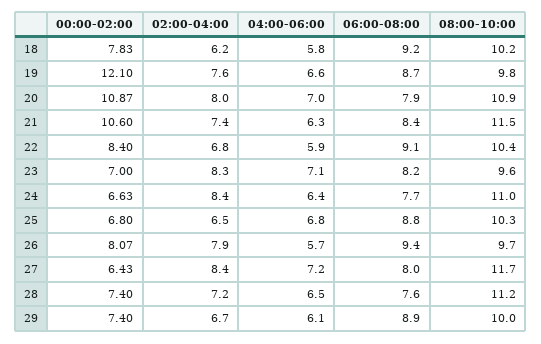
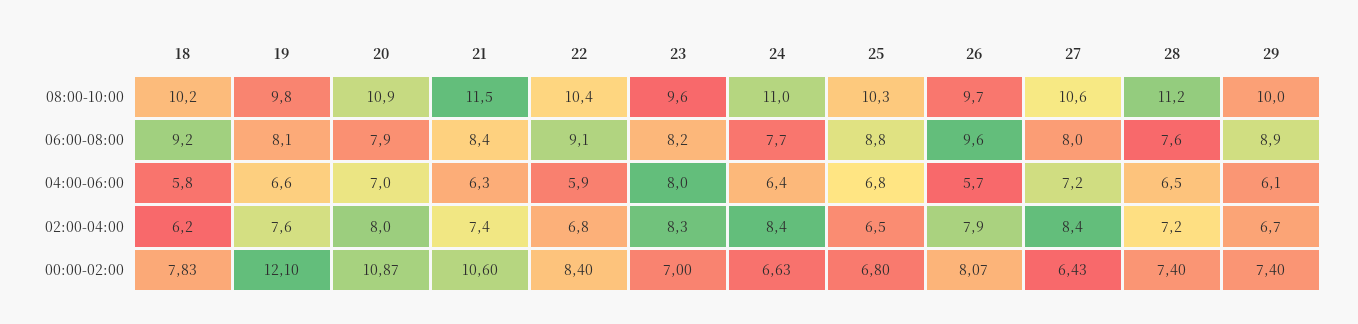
06:00-08:00, 19: 8.7 -> 8.1
04:00-06:00, 23: 7.1 -> 8
06:00-08:00, 26: 9.4 -> 9.6
08:00-10:00, 27: 11.7 -> 10.6

